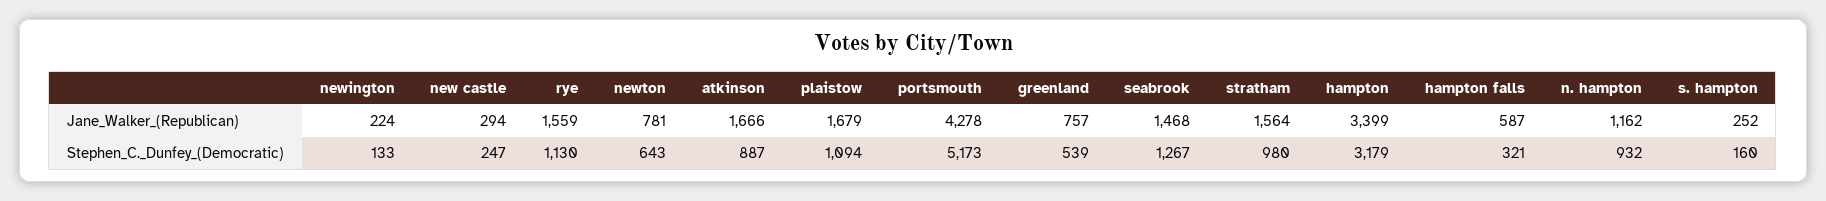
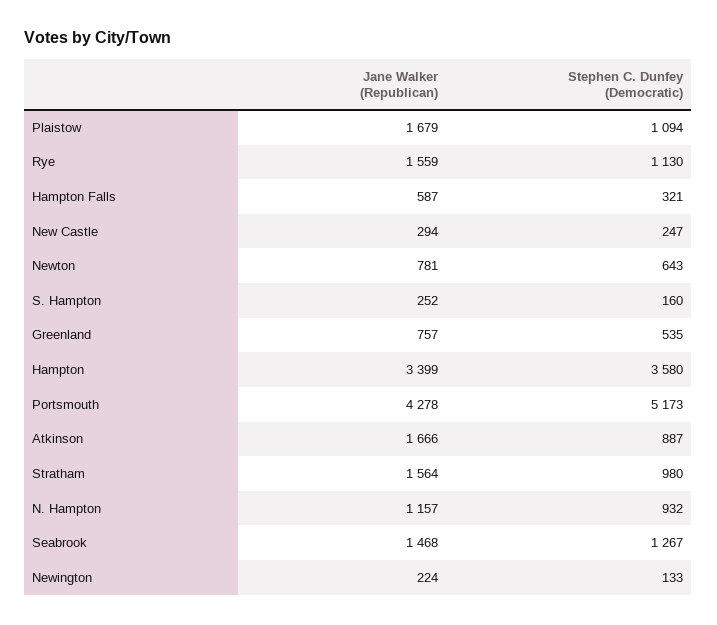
n. hampton, Jane_Walker_(Republican): 1162 -> 1157
greenland, Stephen_C._Dunfey_(Democratic): 539 -> 535
hampton, Stephen_C._Dunfey_(Democratic): 3179 -> 3580

